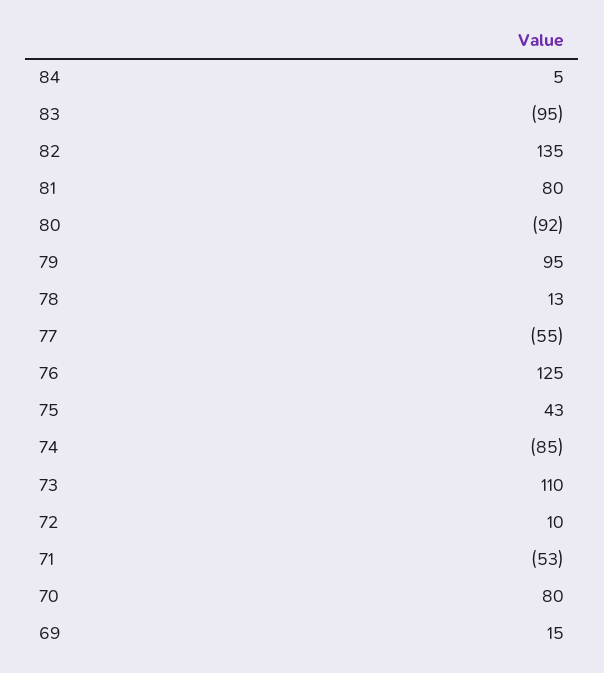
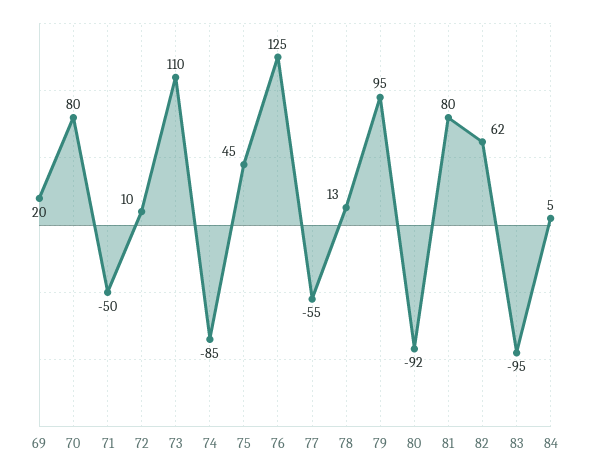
82: 135 -> 62
75: 43 -> 45
71: -53 -> -50
69: 15 -> 20

